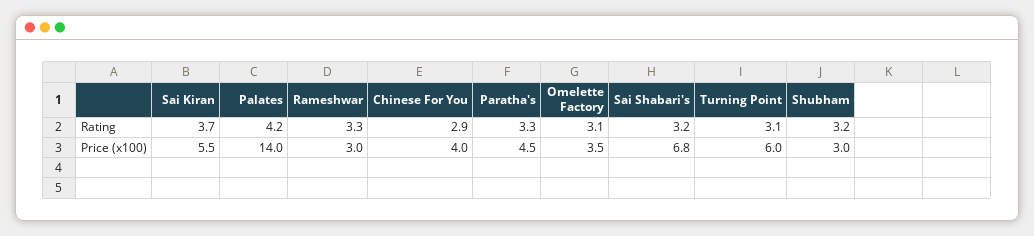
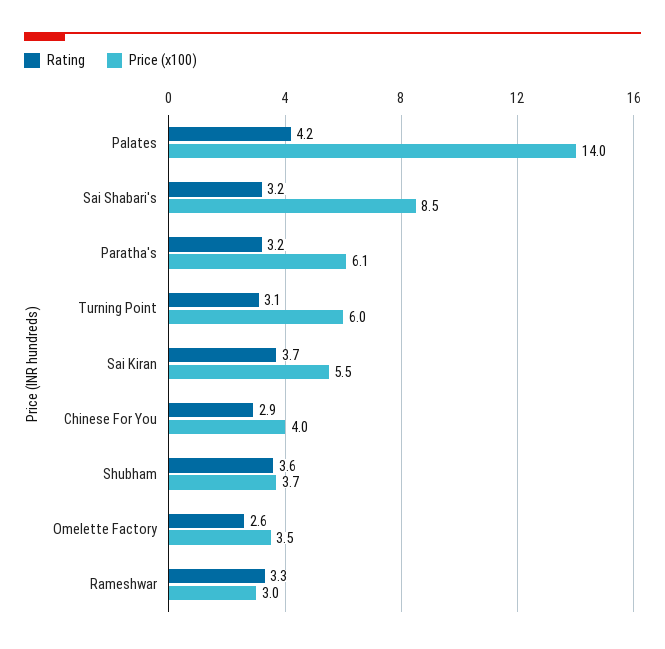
Rating, Paratha's: 3.3 -> 3.2
Rating, Omelette Factory: 3.1 -> 2.6
Rating, Shubham: 3.2 -> 3.6
Price (x100), Paratha's: 4.5 -> 6.1
Price (x100), Sai Shabari's: 6.8 -> 8.5
Price (x100), Shubham: 3 -> 3.7

